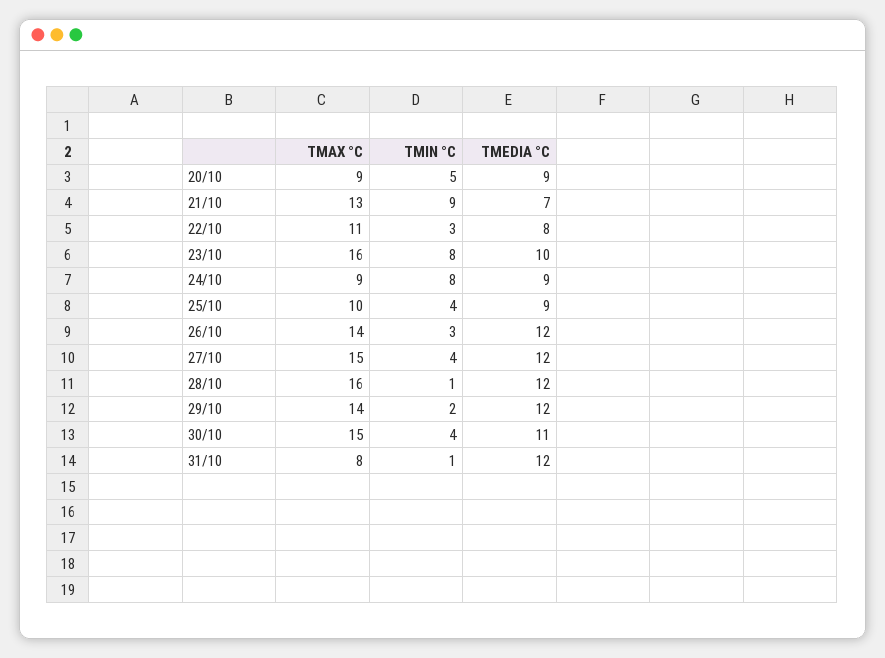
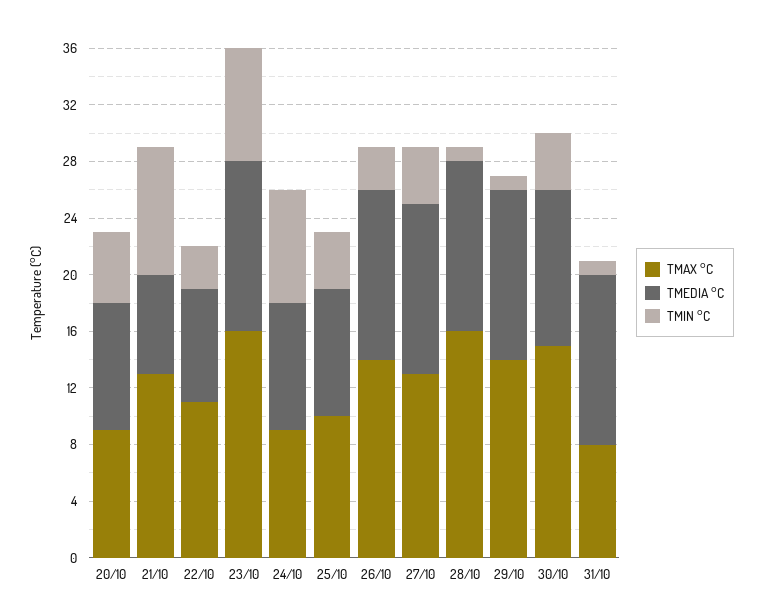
TMEDIA °C, 23/10: 10 -> 12
TMAX °C, 27/10: 15 -> 13
TMIN °C, 29/10: 2 -> 1

